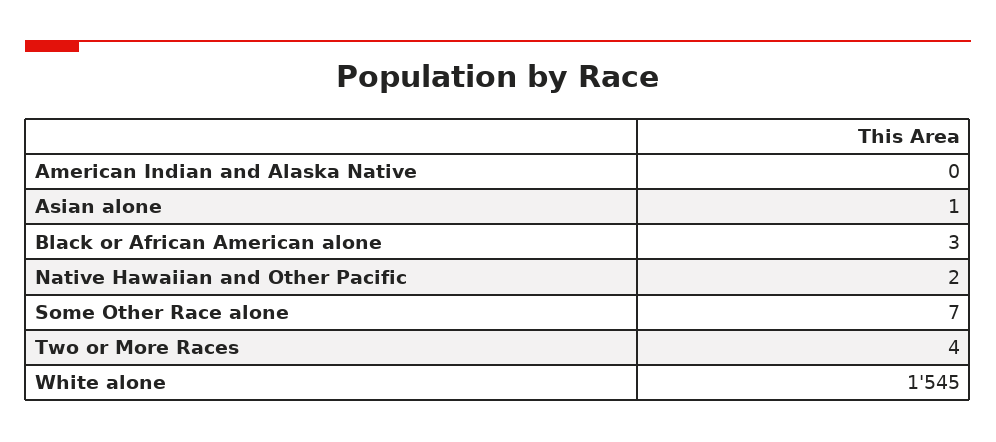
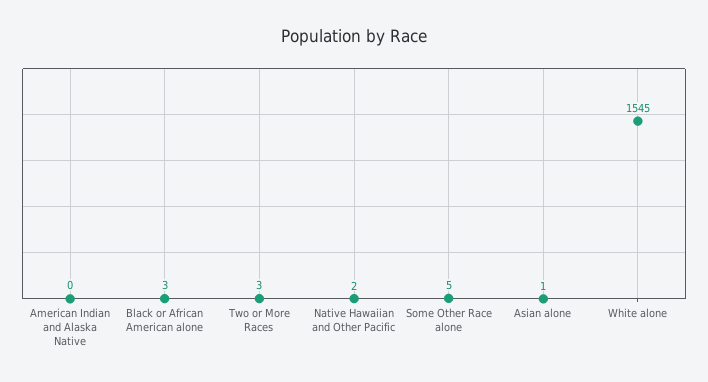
Some Other Race alone: 7 -> 5
Two or More Races: 4 -> 3

